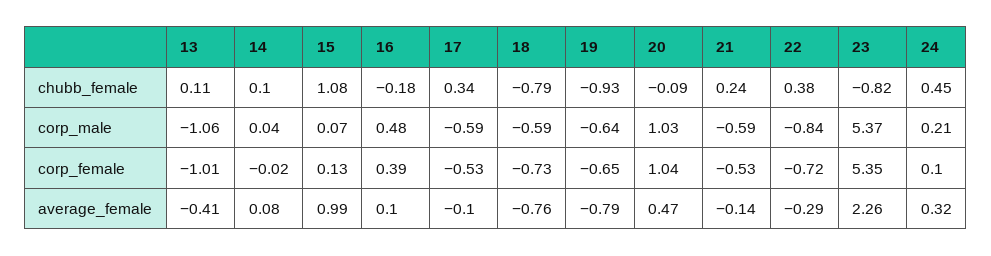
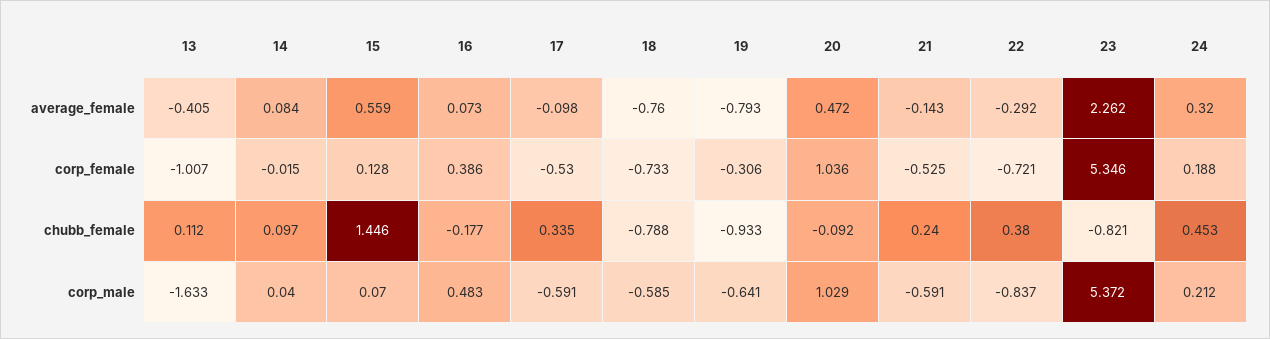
15, chubb_female: 1.08 -> 1.446
13, corp_male: -1.06 -> -1.633
19, corp_female: -0.65 -> -0.306
24, corp_female: 0.1 -> 0.188
15, average_female: 0.99 -> 0.559
16, average_female: 0.1 -> 0.073

